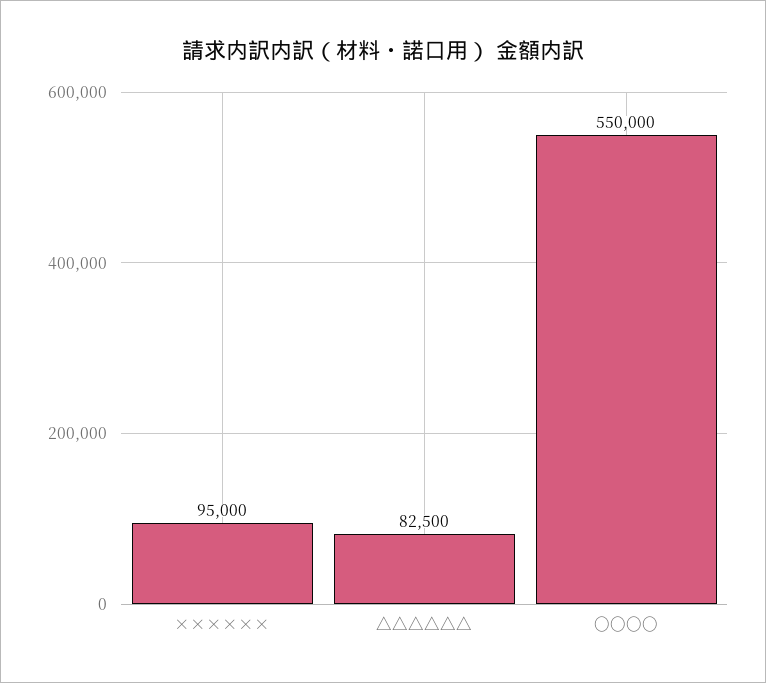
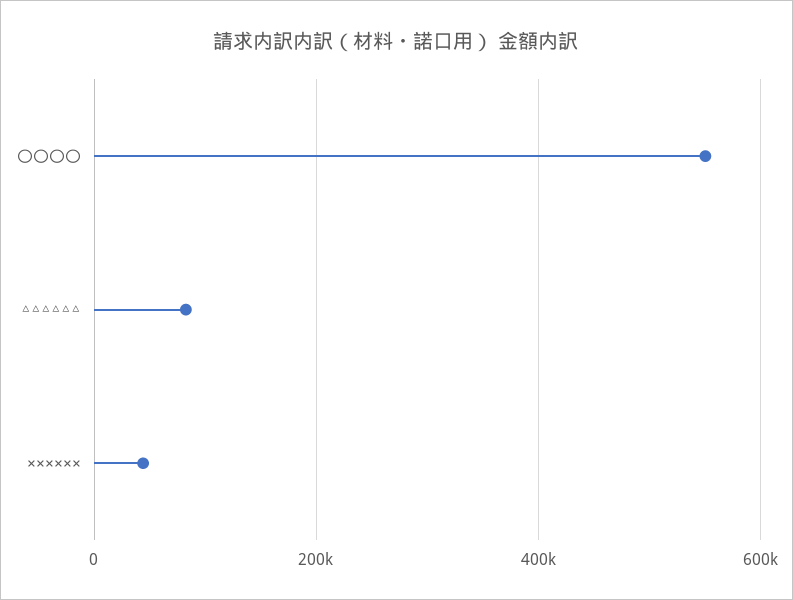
××××××: 95000 -> 40000

